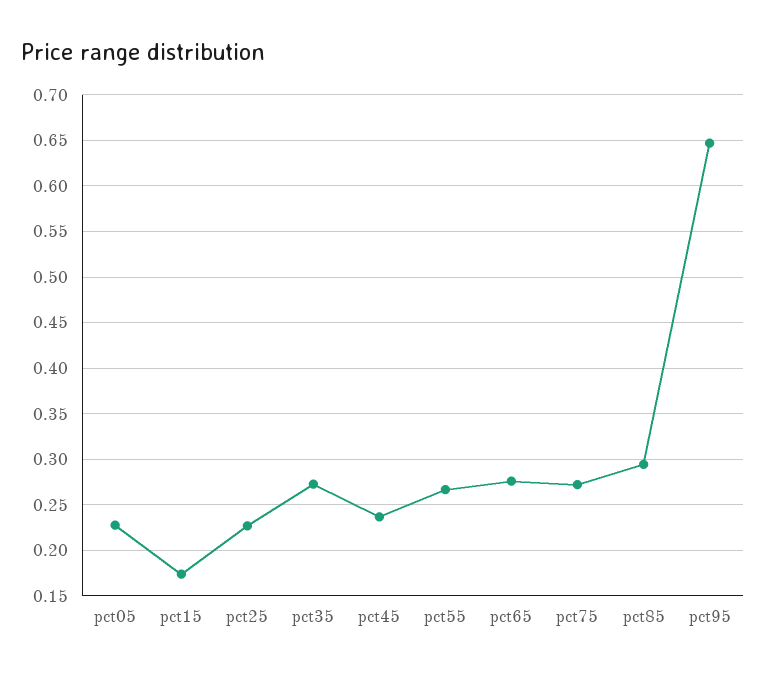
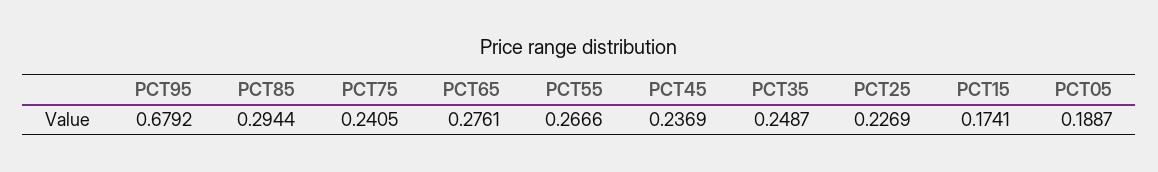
pct05: 0.23 -> 0.1887
pct35: 0.27 -> 0.2487
pct75: 0.27 -> 0.2405
pct95: 0.65 -> 0.6792

